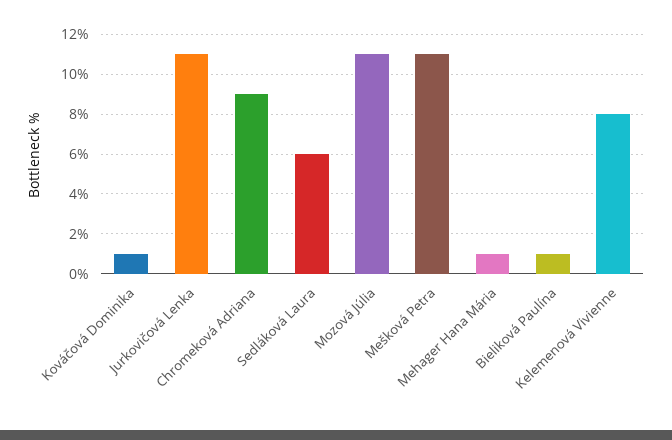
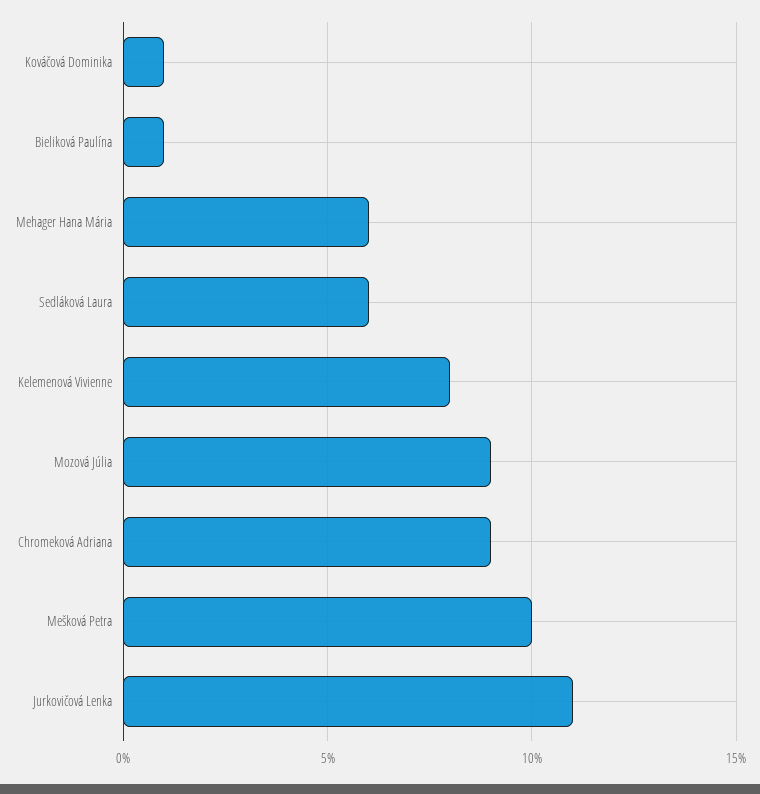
Mozová Júlia: 11 -> 9
Mešková Petra: 11 -> 10
Mehager Hana Mária: 1 -> 6

